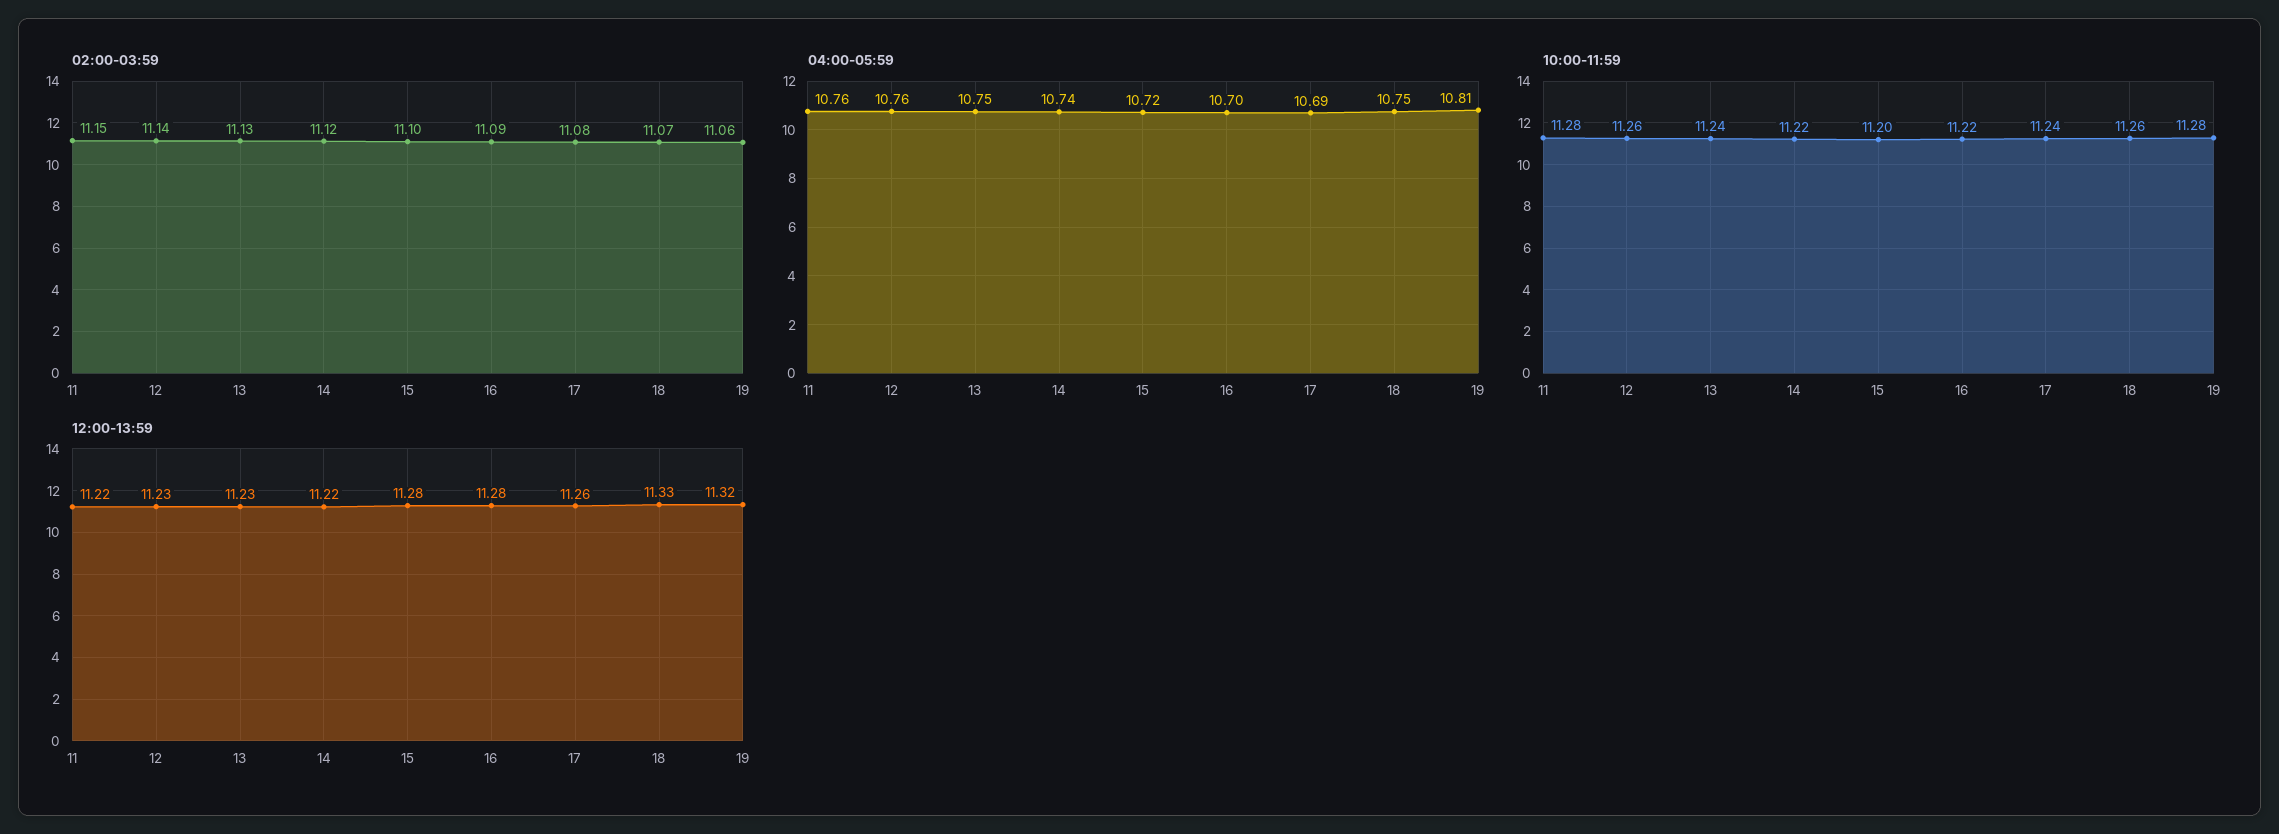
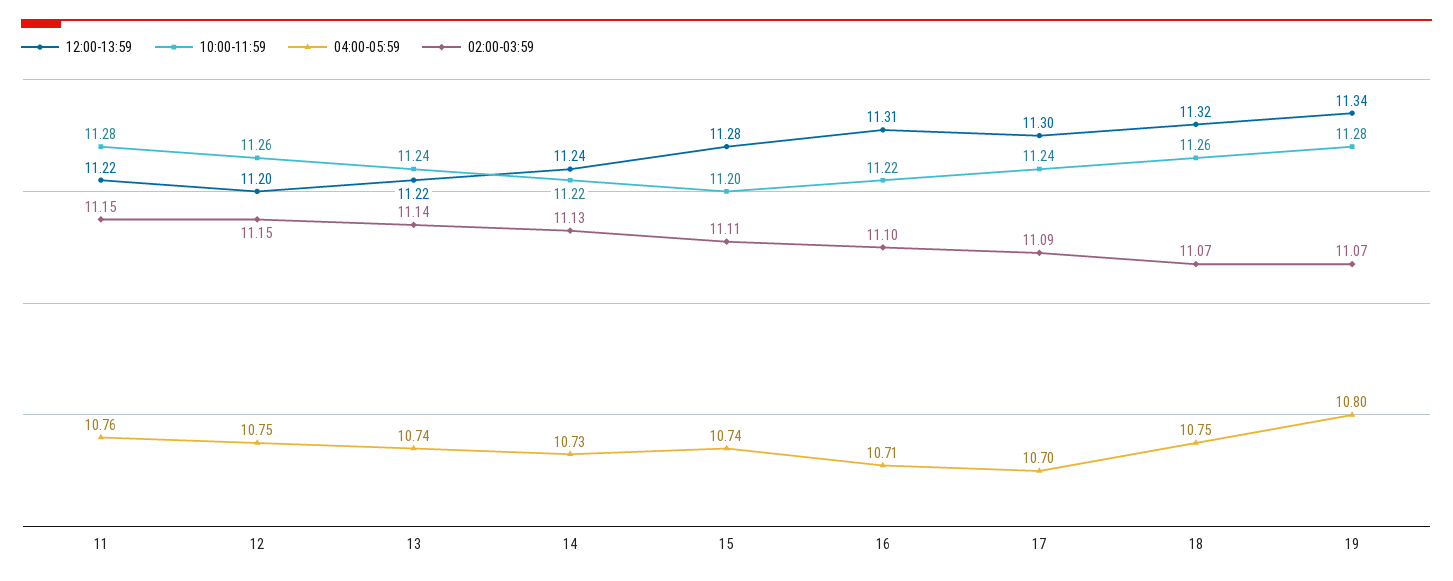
02:00-03:59, 12: 11.14 -> 11.15
02:00-03:59, 13: 11.13 -> 11.14
02:00-03:59, 14: 11.12 -> 11.13
02:00-03:59, 15: 11.1 -> 11.11
02:00-03:59, 16: 11.09 -> 11.1
02:00-03:59, 17: 11.08 -> 11.09
02:00-03:59, 19: 11.06 -> 11.07
04:00-05:59, 12: 10.76 -> 10.75
04:00-05:59, 13: 10.75 -> 10.74
04:00-05:59, 14: 10.74 -> 10.73
04:00-05:59, 15: 10.72 -> 10.74
04:00-05:59, 16: 10.7 -> 10.71
04:00-05:59, 17: 10.69 -> 10.7
04:00-05:59, 19: 10.81 -> 10.8
12:00-13:59, 12: 11.23 -> 11.2
12:00-13:59, 13: 11.23 -> 11.22
12:00-13:59, 14: 11.22 -> 11.24
12:00-13:59, 16: 11.28 -> 11.31
12:00-13:59, 17: 11.26 -> 11.3
12:00-13:59, 18: 11.33 -> 11.32
12:00-13:59, 19: 11.32 -> 11.34

